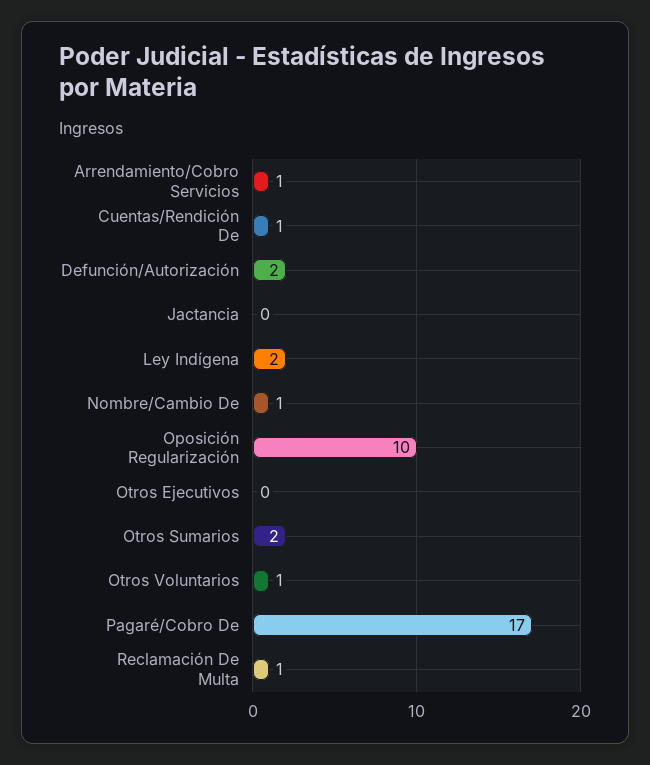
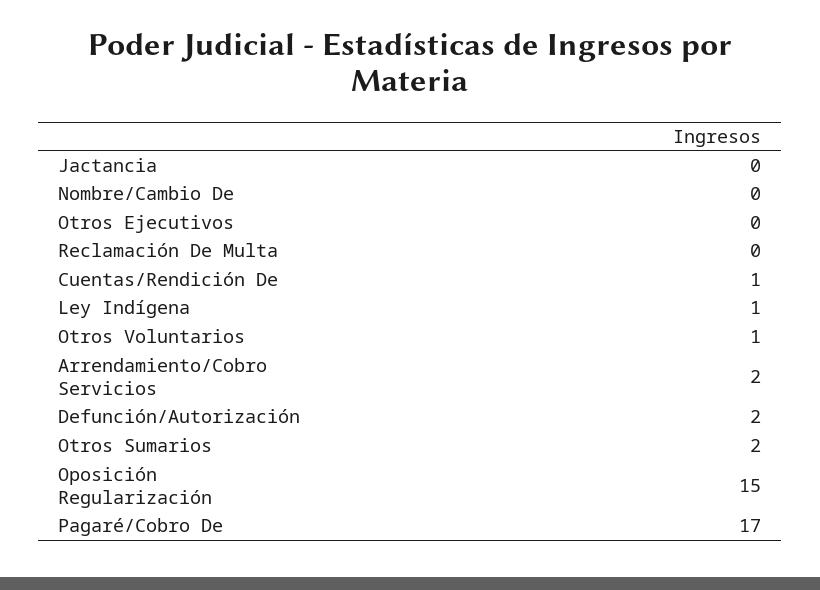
Arrendamiento/Cobro Servicios: 1 -> 2
Ley Indígena: 2 -> 1
Nombre/Cambio De: 1 -> 0
Oposición Regularización: 10 -> 15
Reclamación De Multa: 1 -> 0

